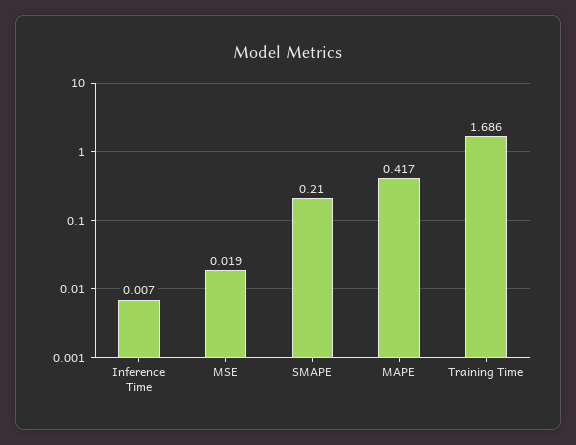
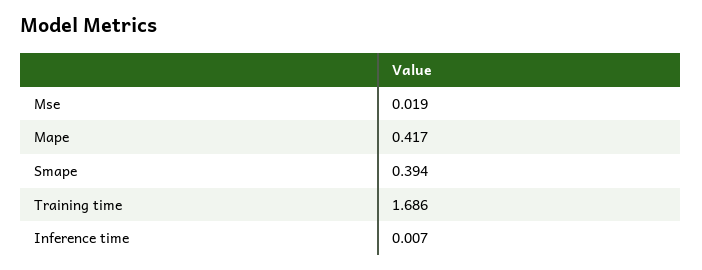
SMAPE: 0.21 -> 0.394

